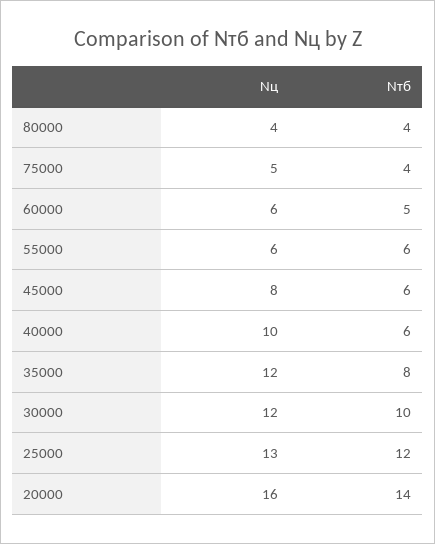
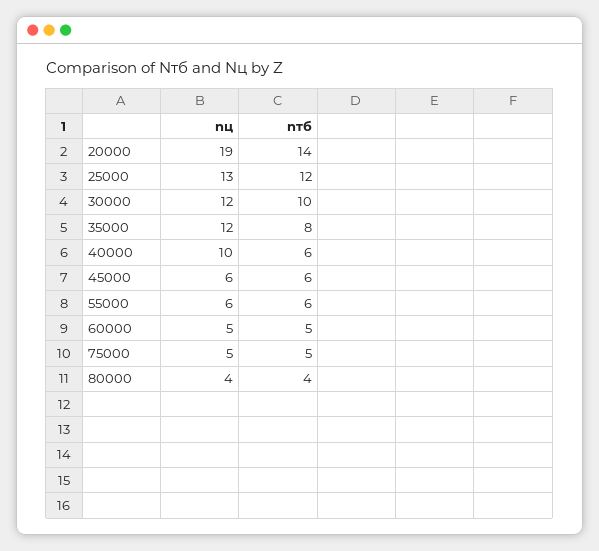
Nтб, 75000: 4 -> 5
Nц, 60000: 6 -> 5
Nц, 45000: 8 -> 6
Nц, 20000: 16 -> 19

